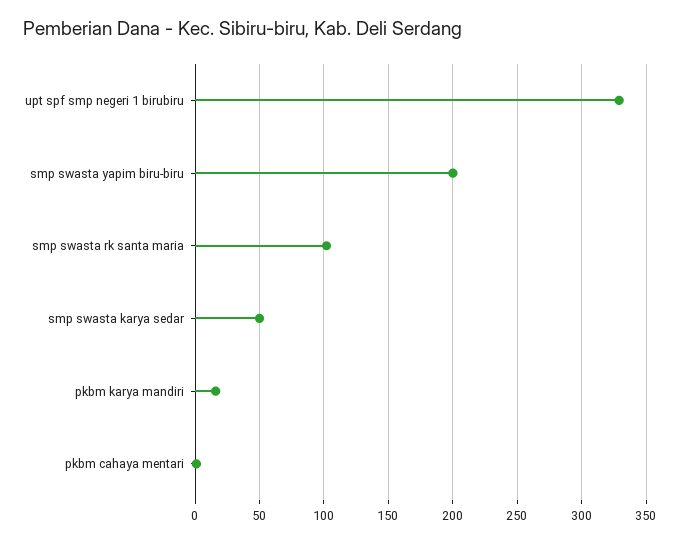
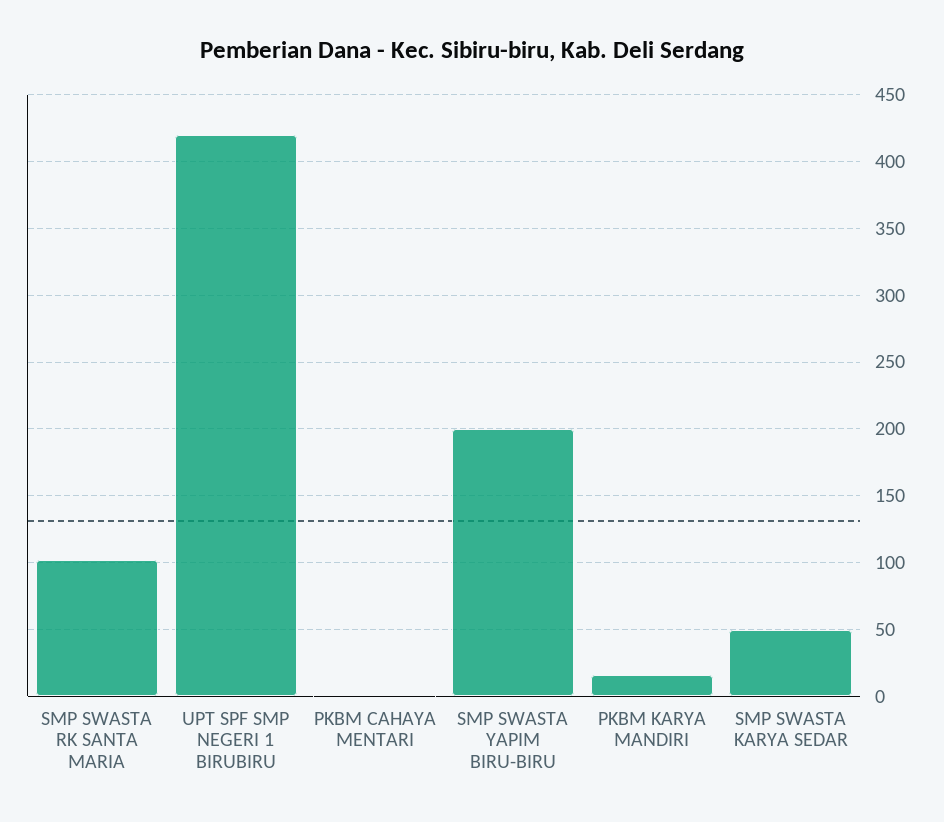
upt spf smp negeri 1 birubiru: 330 -> 420

